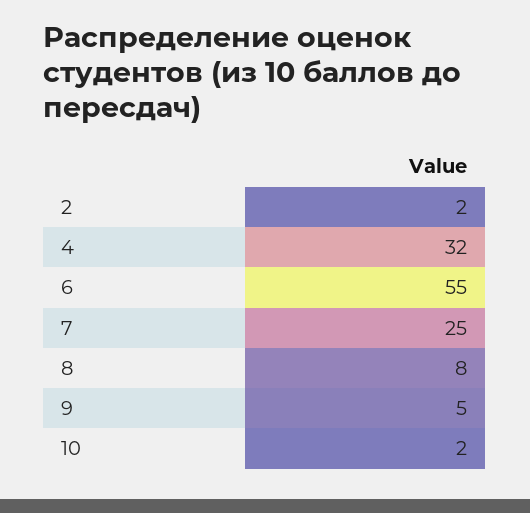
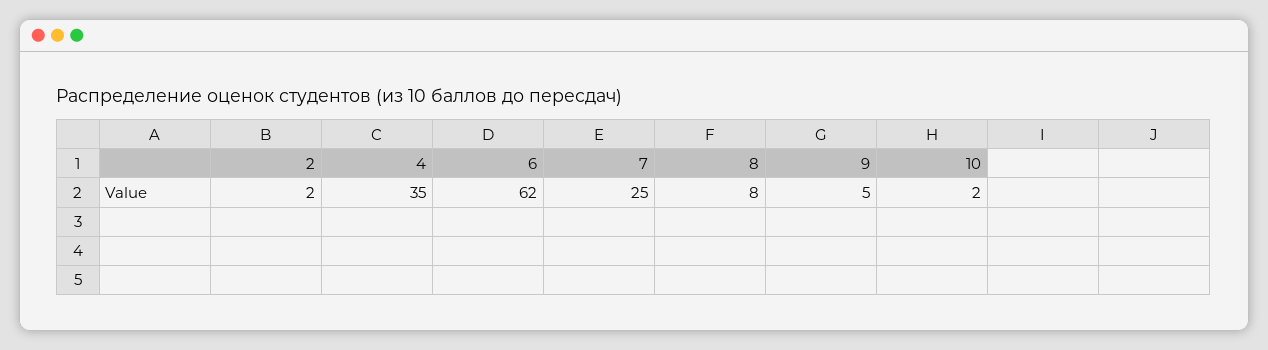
4: 32 -> 35
6: 55 -> 62

